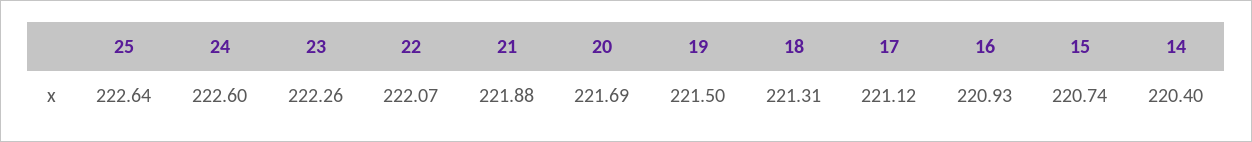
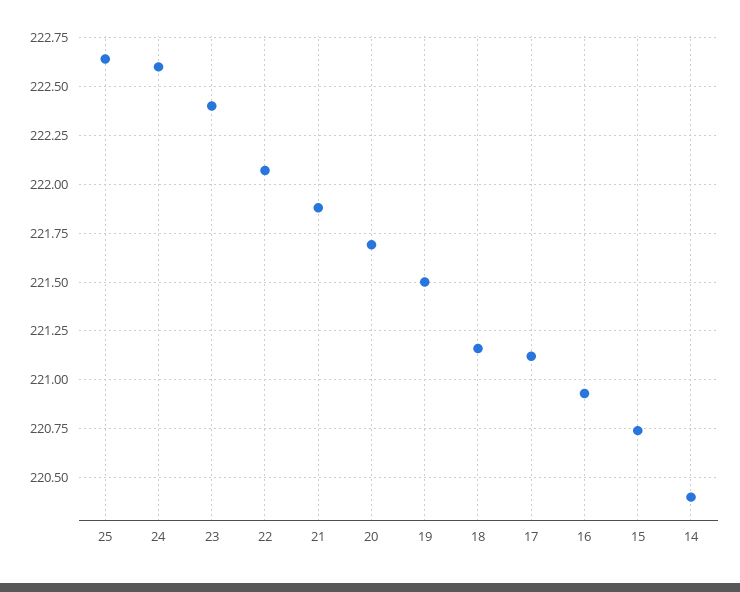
23: 222.26 -> 222.4
18: 221.31 -> 221.15

